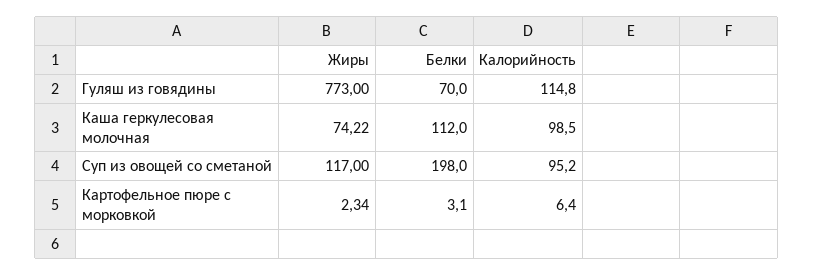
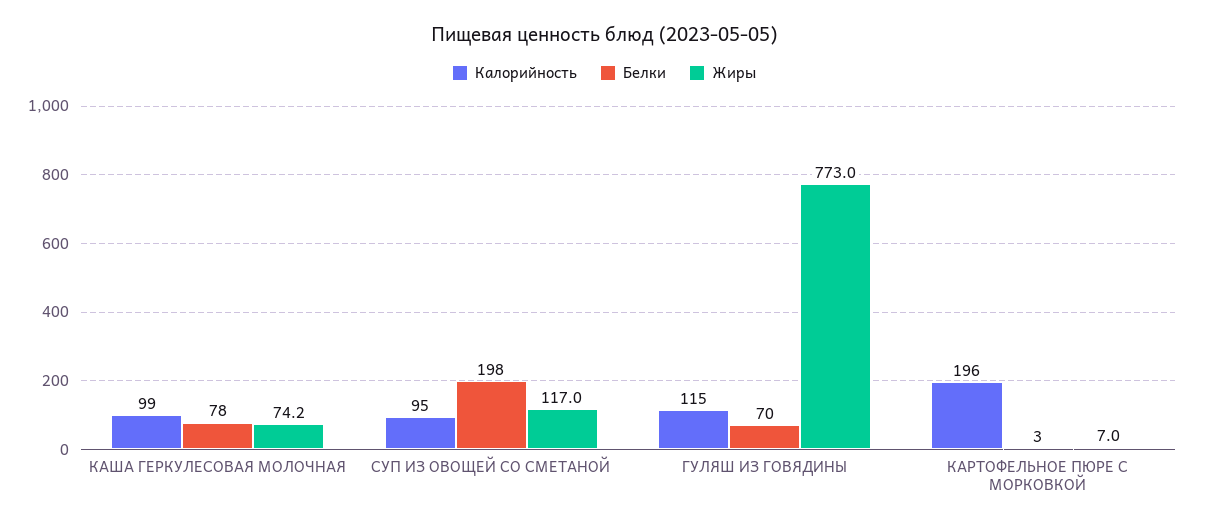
Белки, Каша геркулесовая молочная: 112 -> 78
Жиры, Картофельное пюре с морковкой: 2.34 -> 7
Калорийность, Картофельное пюре с морковкой: 6.4 -> 196

